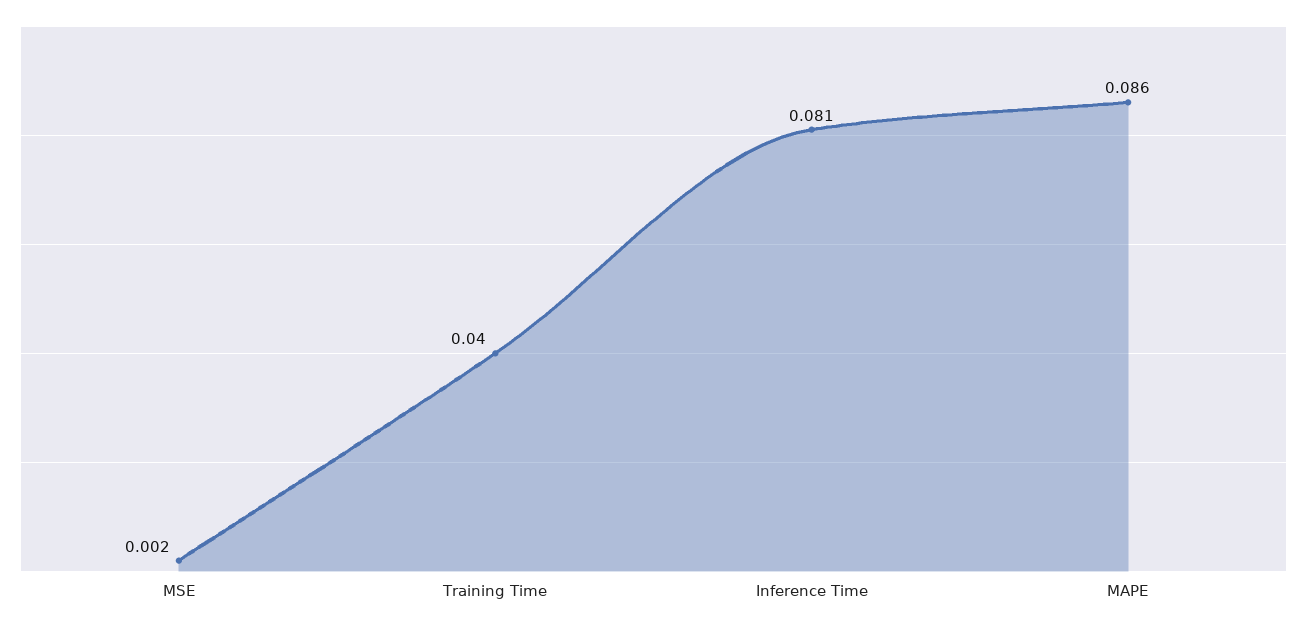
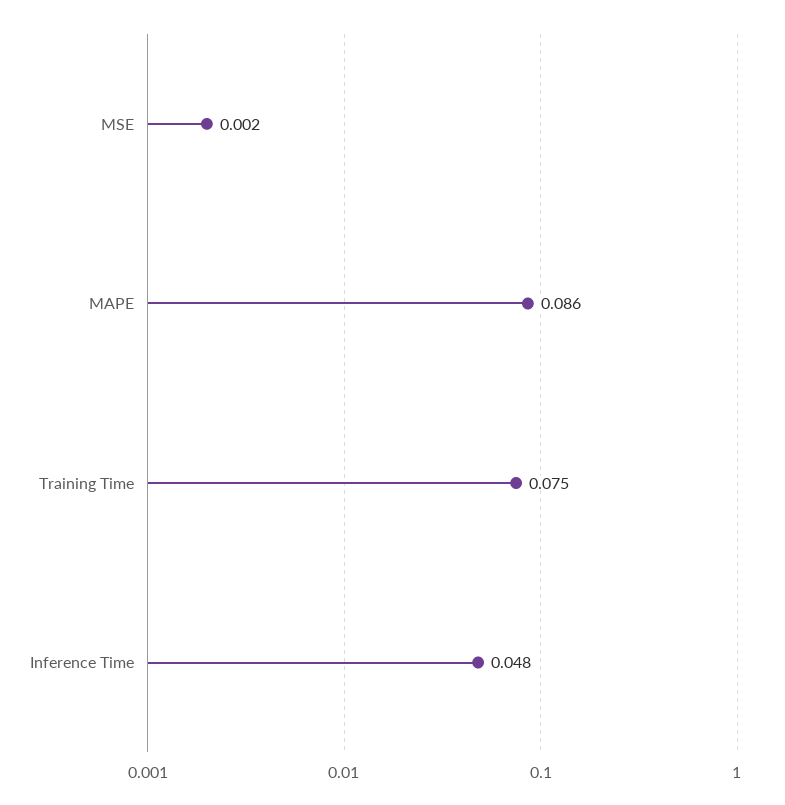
Training Time: 0.04 -> 0.075
Inference Time: 0.081 -> 0.048

